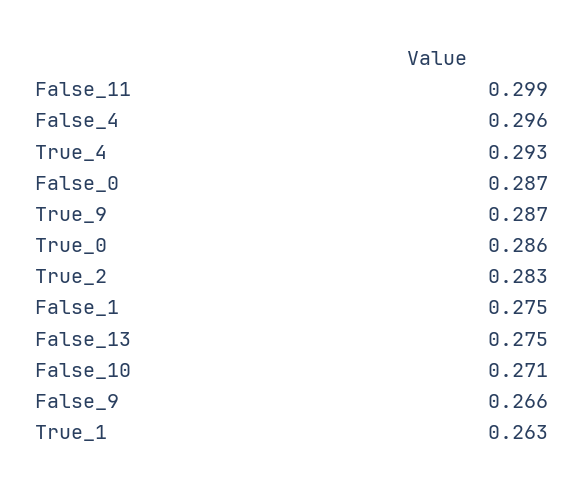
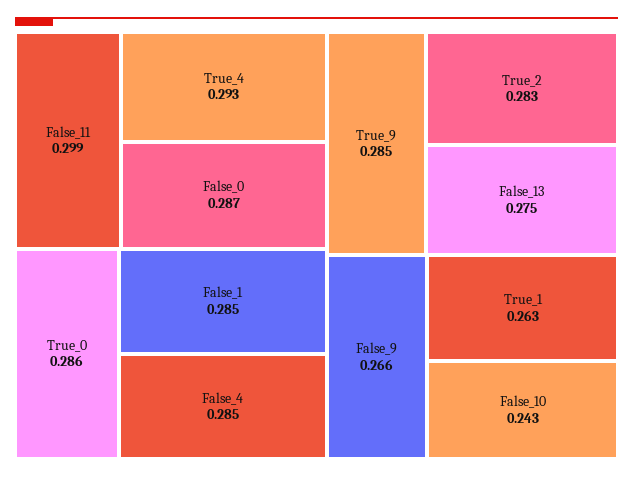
False_4: 0.296 -> 0.285
True_9: 0.287 -> 0.285
False_1: 0.275 -> 0.285
False_10: 0.271 -> 0.243

